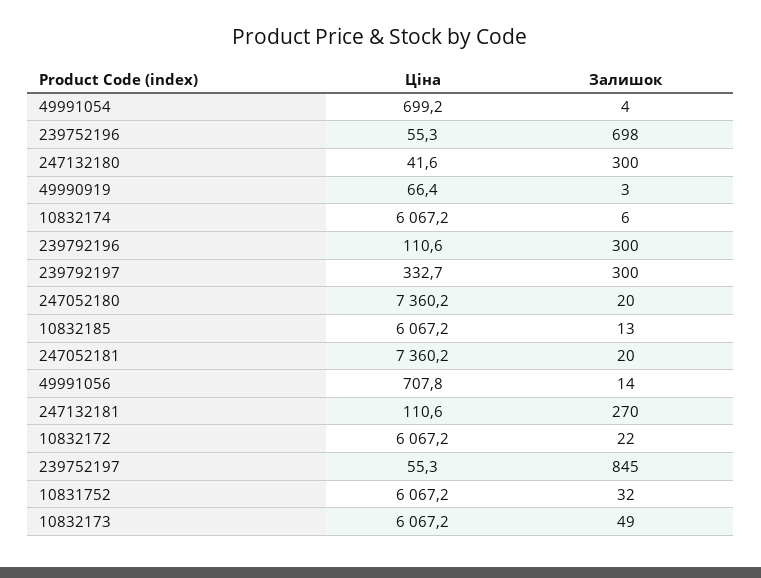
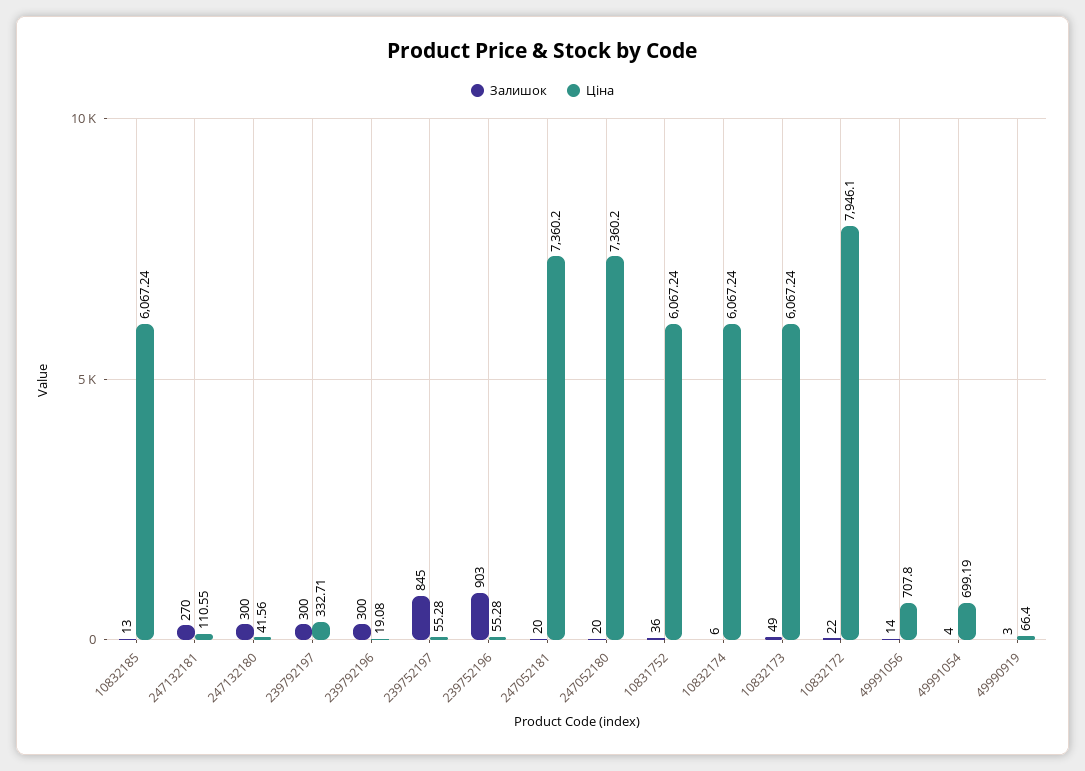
Залишок, 239752196: 698 -> 903
Ціна, 239792196: 110.6 -> 19.08
Ціна, 10832172: 6067.2 -> 7946.1
Залишок, 10831752: 32 -> 36

